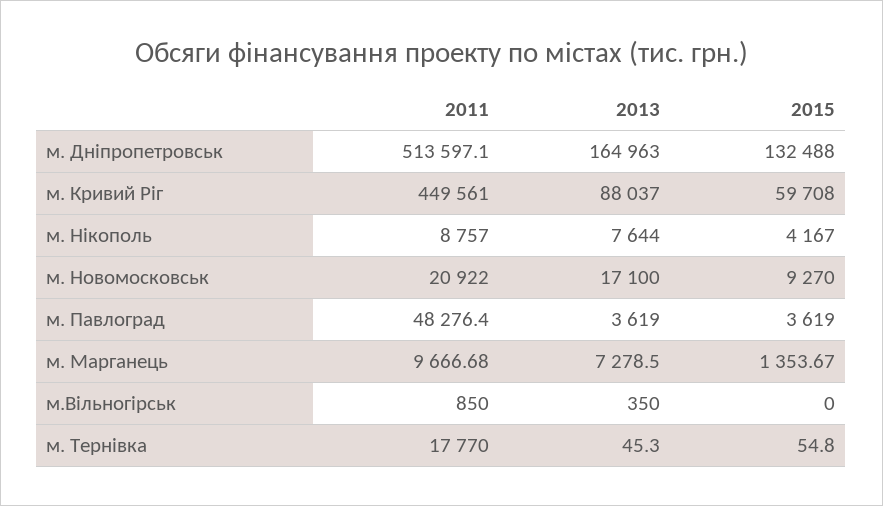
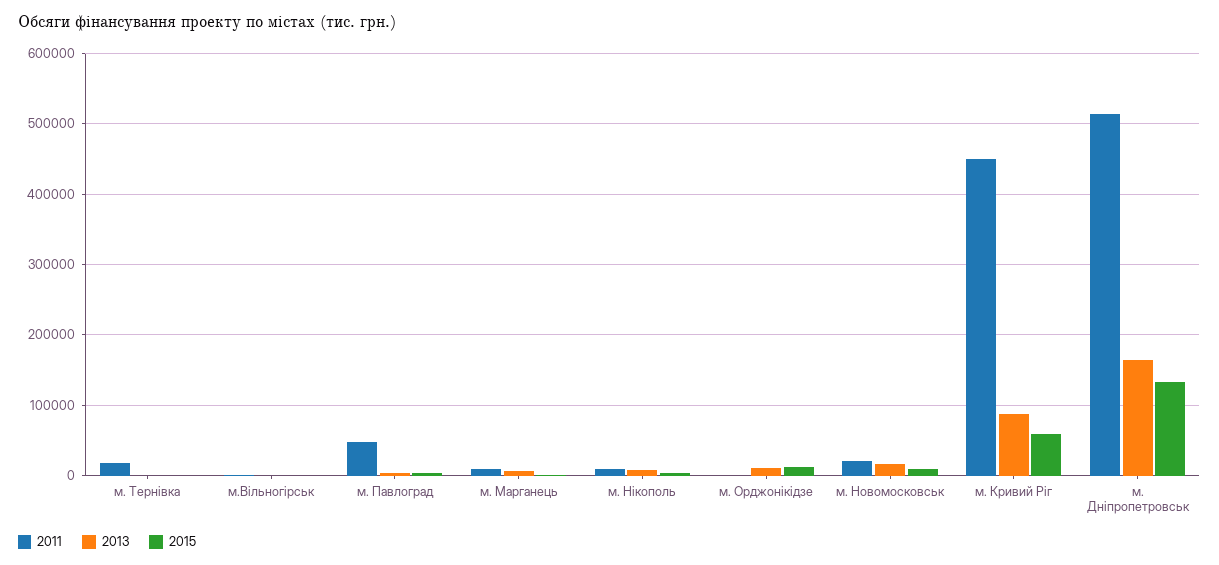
2011, м. Орджонікідзе: none -> 0
2013, м. Орджонікідзе: none -> 10000
2015, м. Орджонікідзе: none -> 10000

